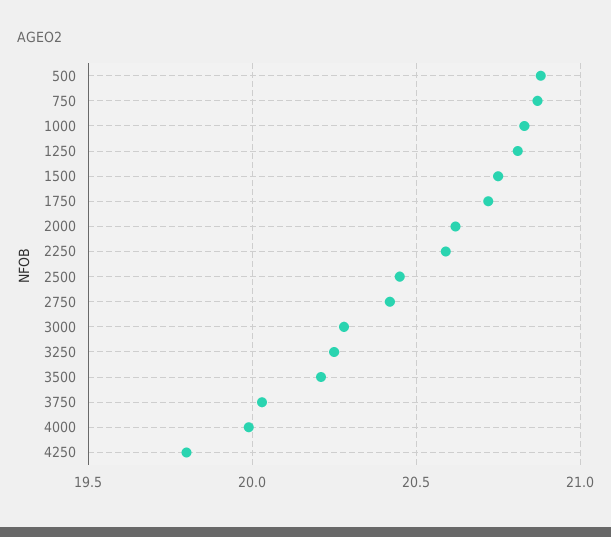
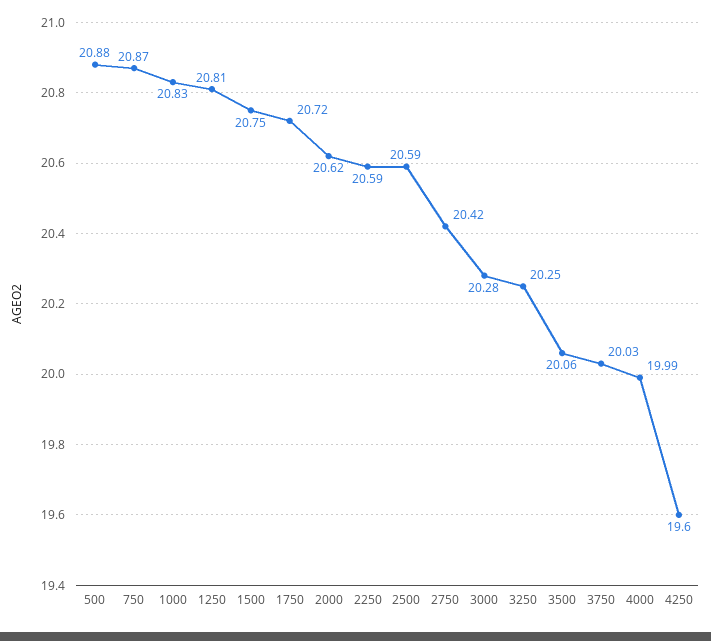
2500: 20.45 -> 20.59
3500: 20.2 -> 20.06
4250: 19.8 -> 19.6

